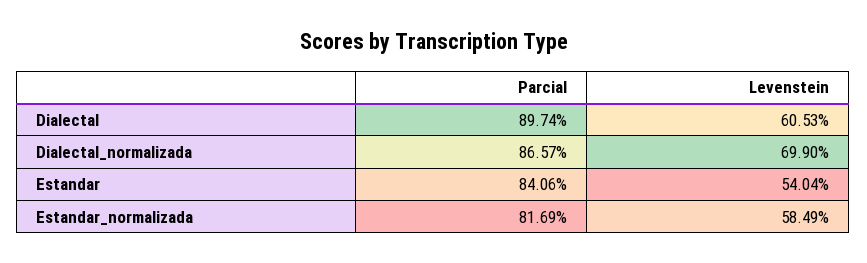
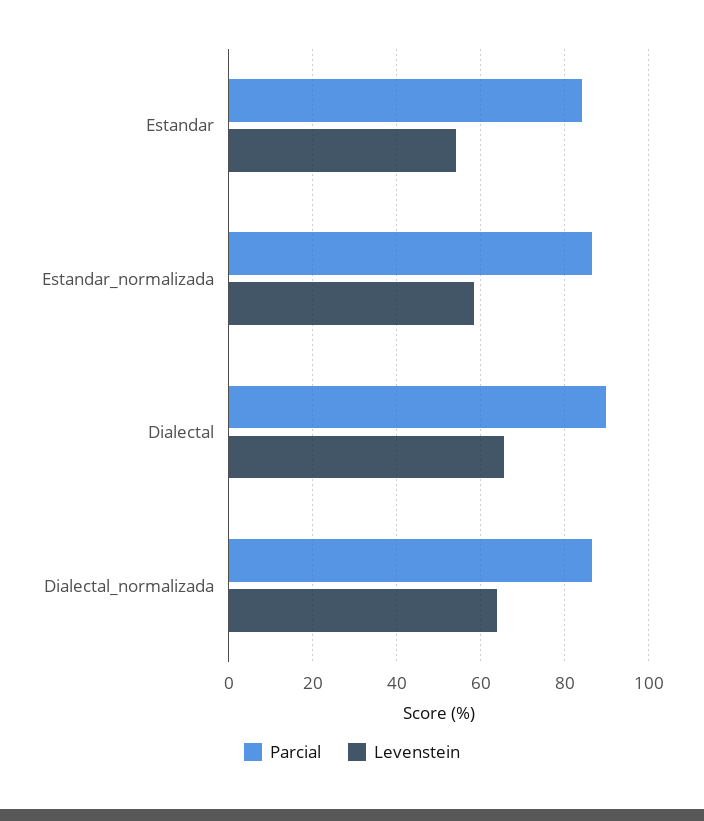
Levenstein, Dialectal: 60.53 -> 66
Levenstein, Dialectal_normalizada: 69.9 -> 64
Parcial, Estandar_normalizada: 81.69 -> 86

